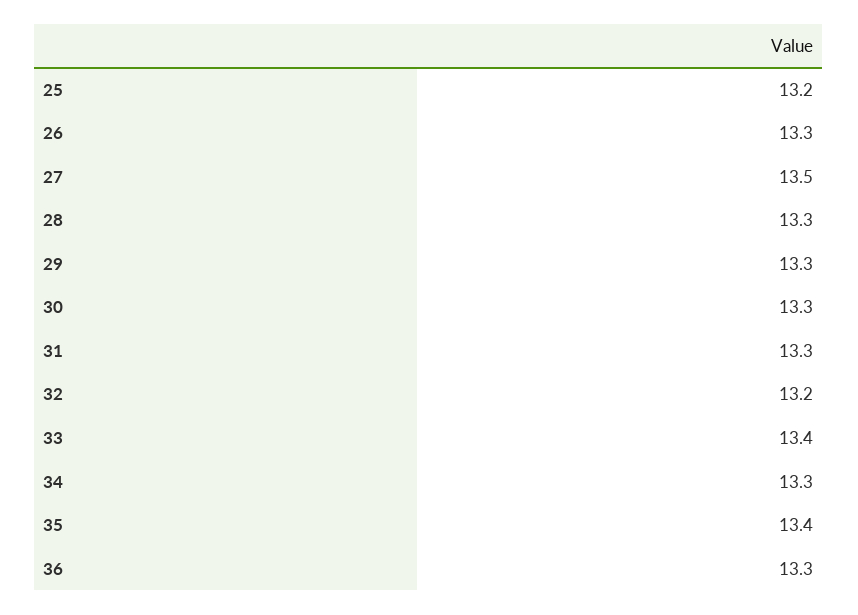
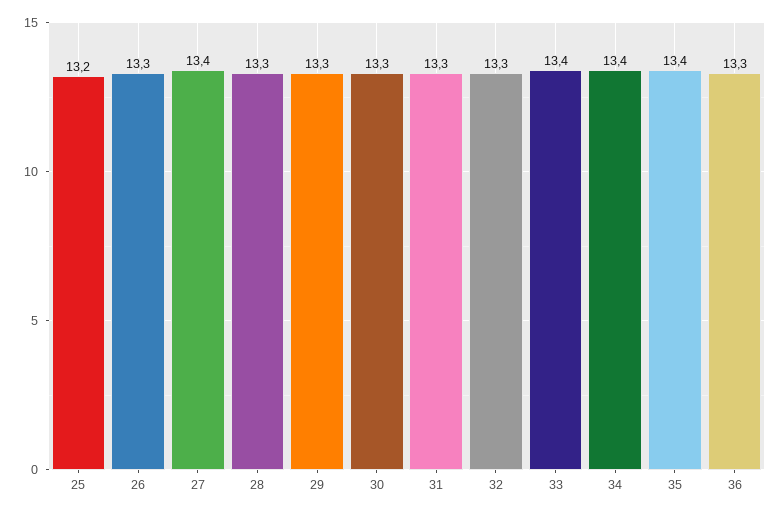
27: 13.5 -> 13.4
32: 13.2 -> 13.3
34: 13.3 -> 13.4

